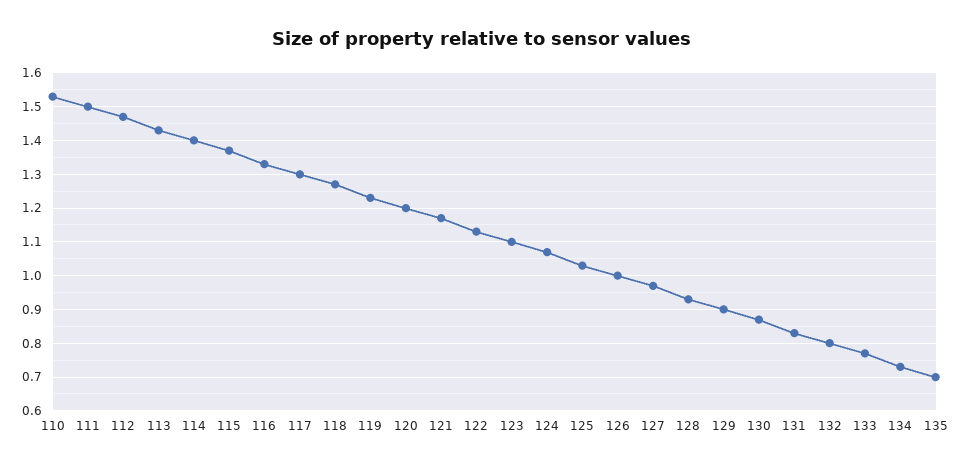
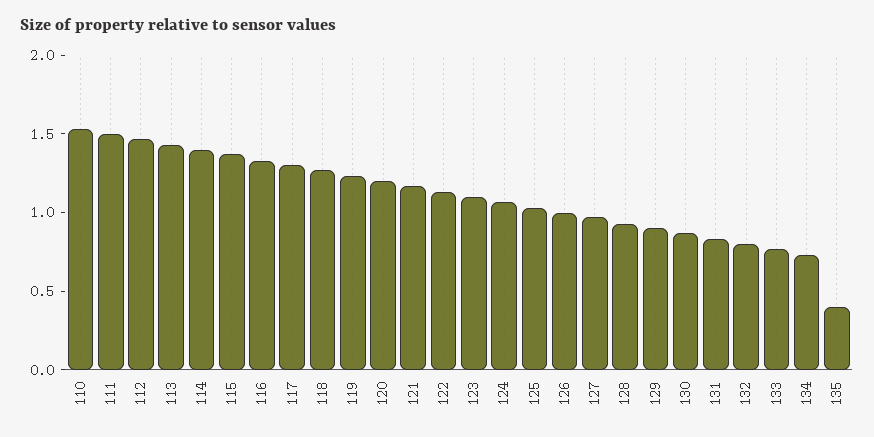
135: 0.7 -> 0.4

